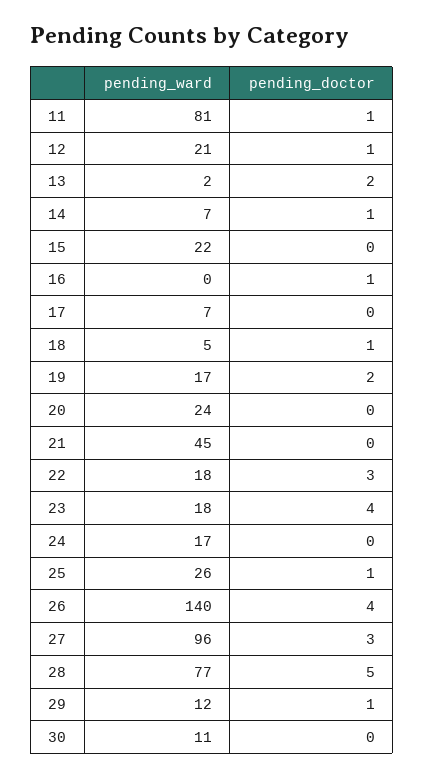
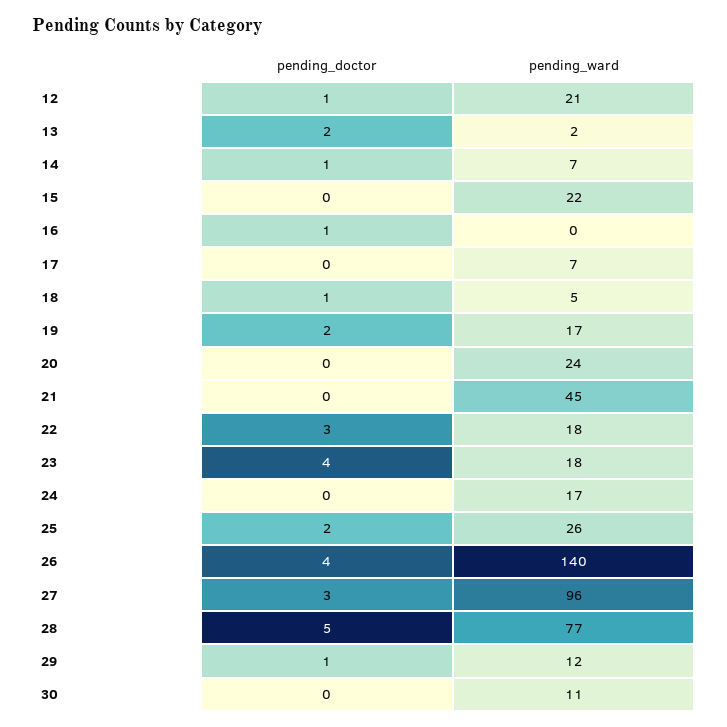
pending_ward, 11: 81 -> none
pending_doctor, 11: 1 -> none
pending_doctor, 25: 1 -> 2

